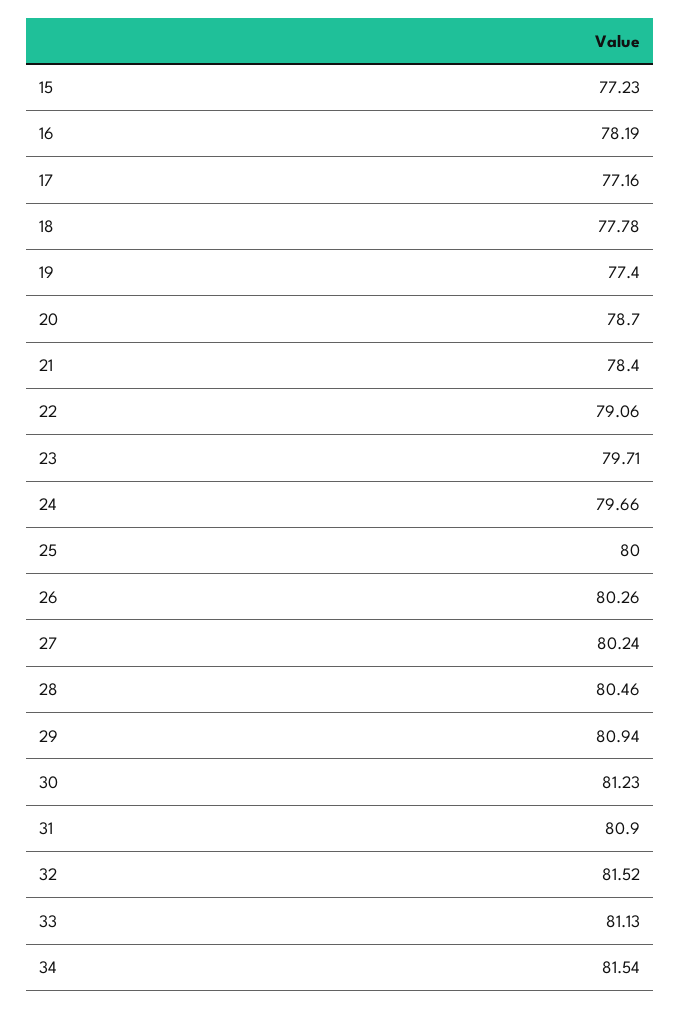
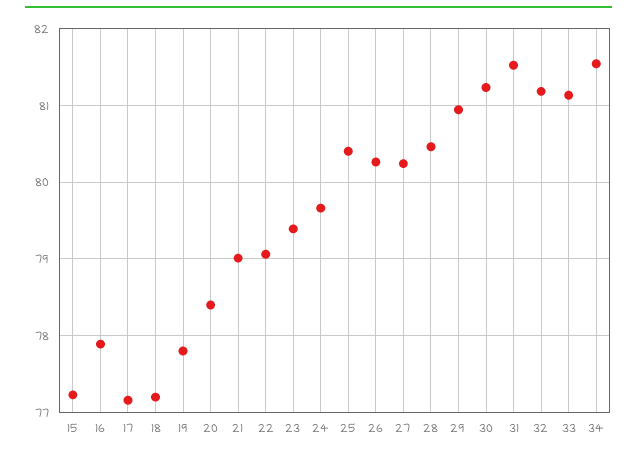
16: 78.19 -> 77.9
18: 77.78 -> 77.2
19: 77.4 -> 77.8
20: 78.7 -> 78.4
21: 78.4 -> 79
23: 79.71 -> 79.4
25: 80 -> 80.4
31: 80.9 -> 81.5
32: 81.52 -> 81.2

